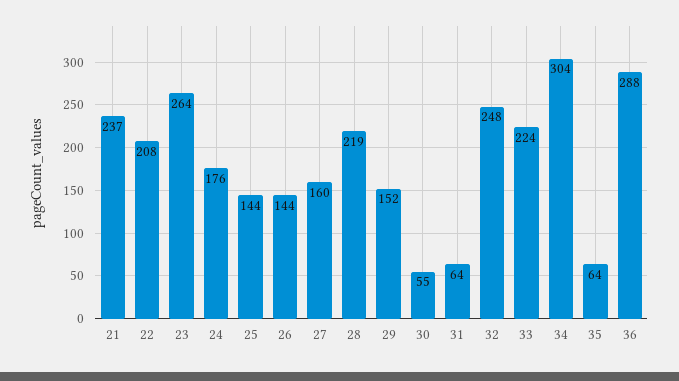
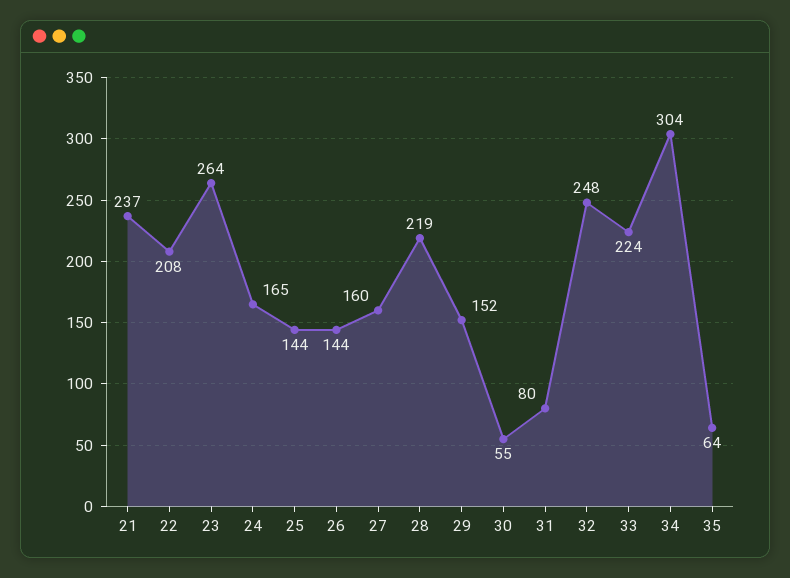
24: 176 -> 165
31: 64 -> 80
36: 288 -> none

